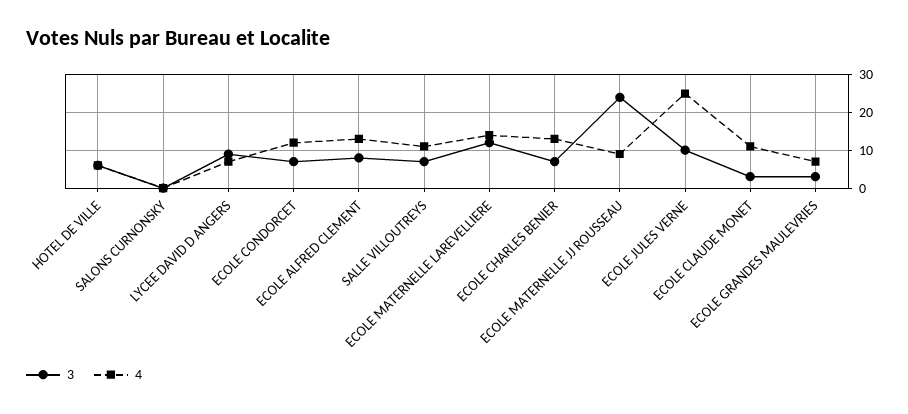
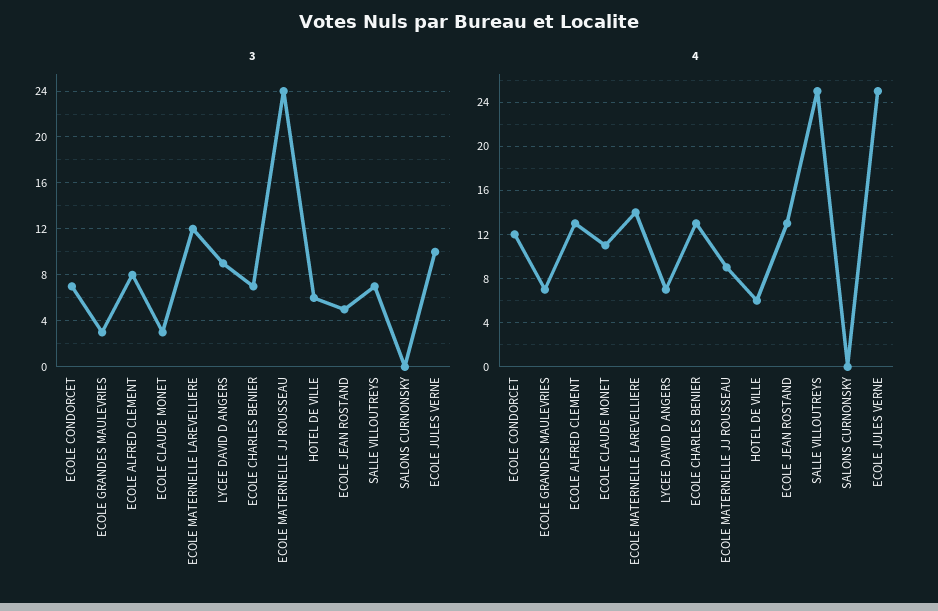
4, SALLE VILLOUTREYS: 10 -> 25
3, ECOLE JEAN ROSTAND: none -> 5
4, ECOLE JEAN ROSTAND: none -> 13

